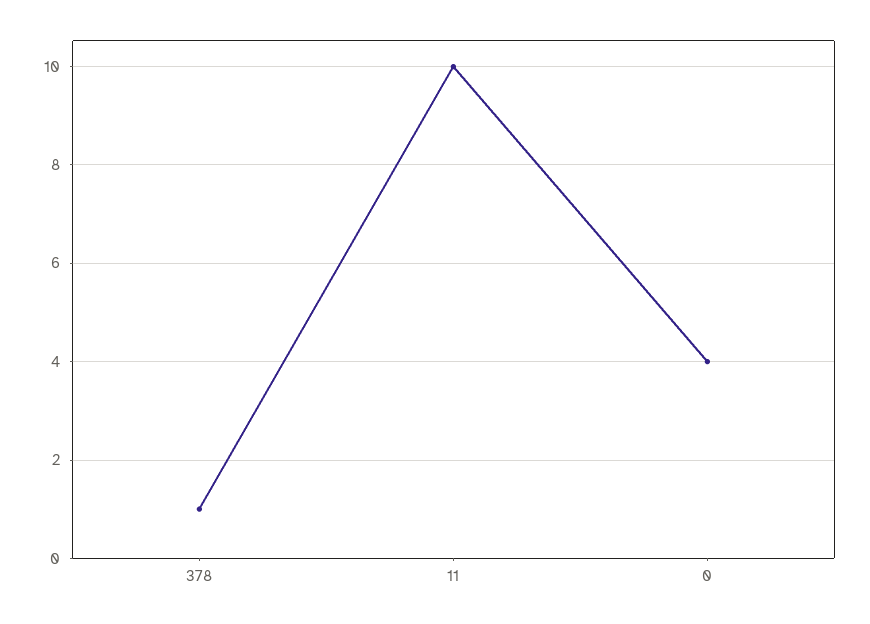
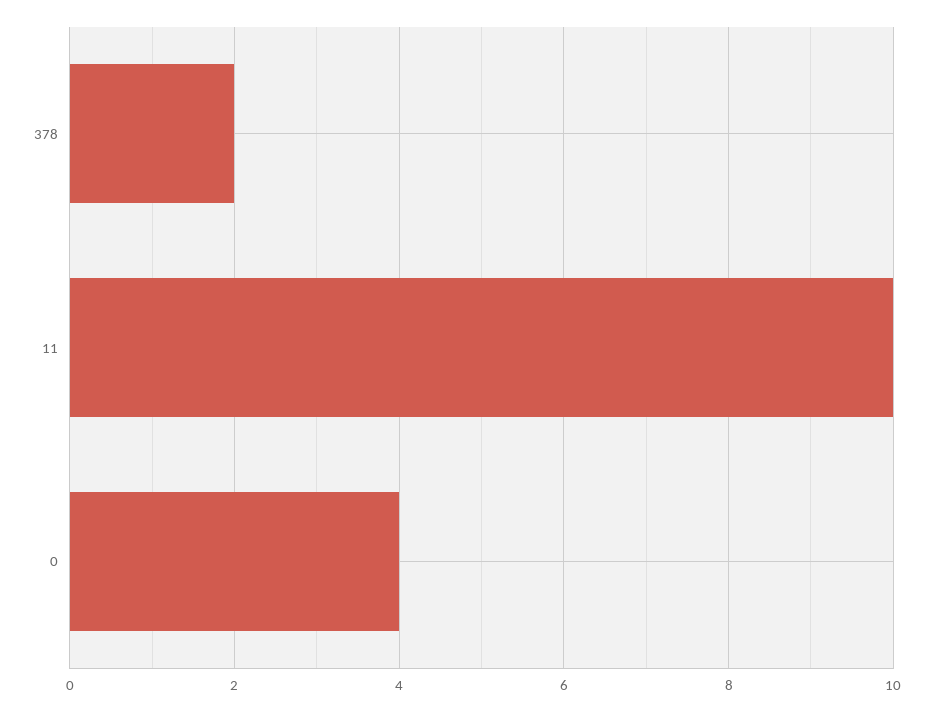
378: 1 -> 2

